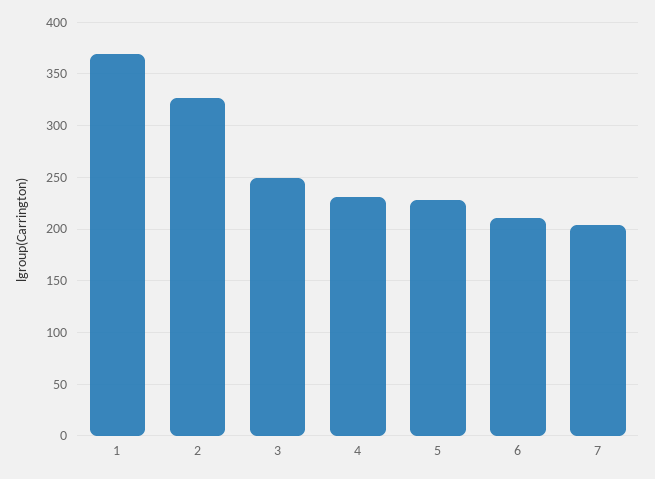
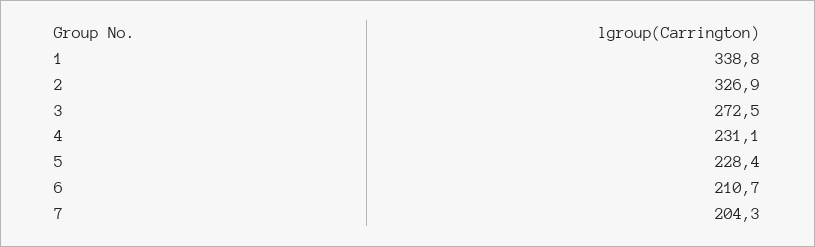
1: 370 -> 338.8
3: 250 -> 272.5

